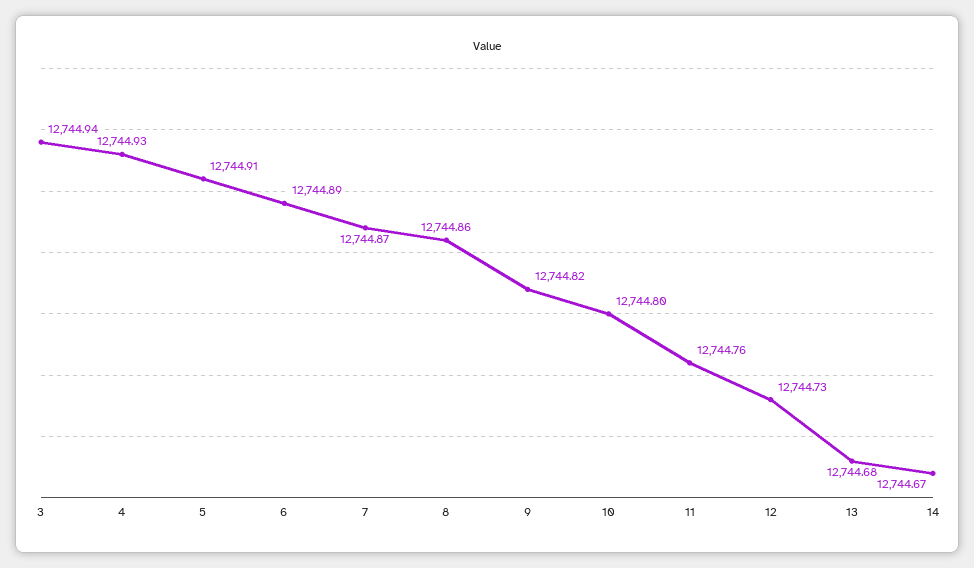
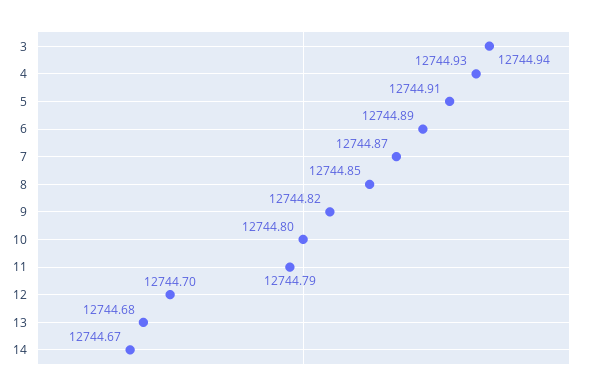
8: 12744.86 -> 12744.85
11: 12744.76 -> 12744.79
12: 12744.73 -> 12744.7

